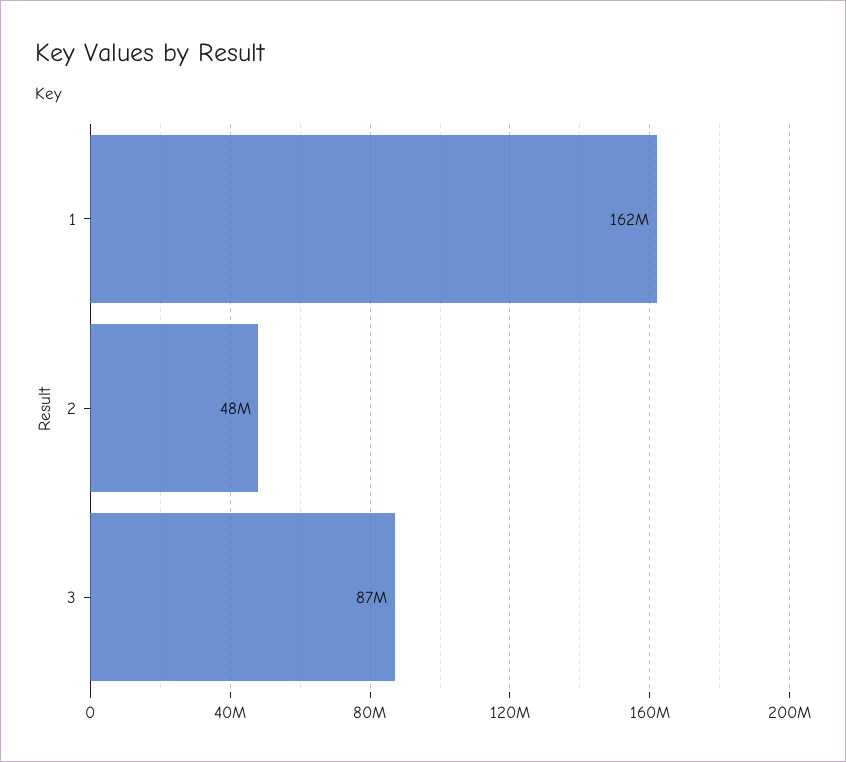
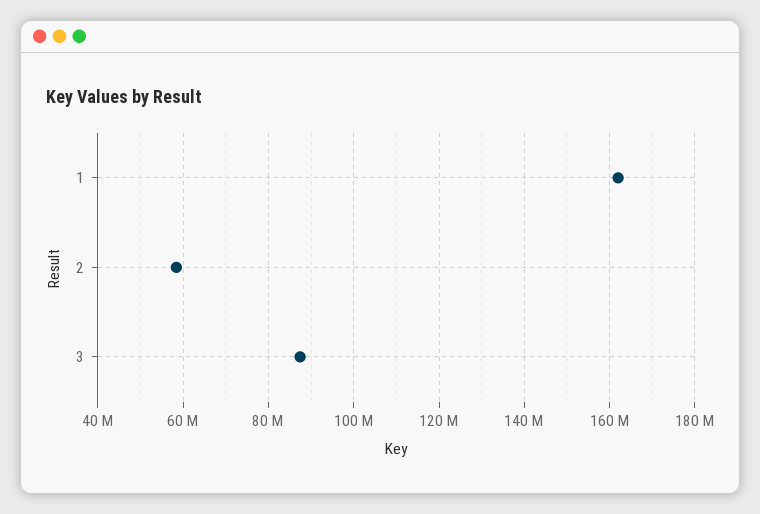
2: 48000000 -> 58000000

